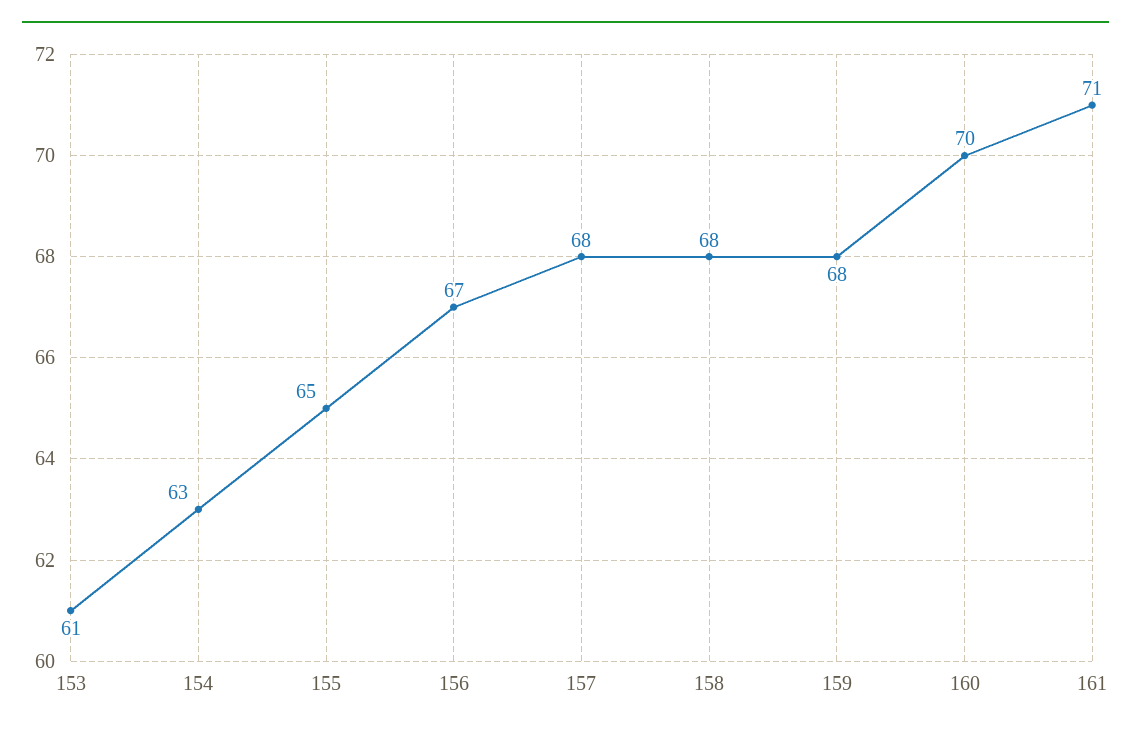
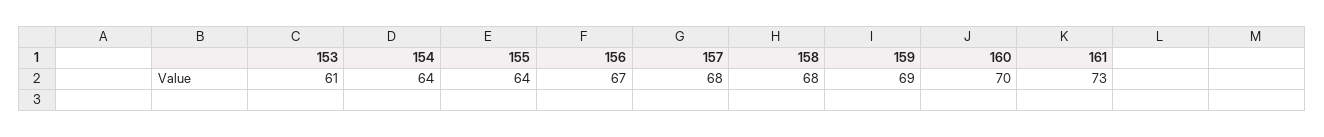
154: 63 -> 64
155: 65 -> 64
159: 68 -> 69
161: 71 -> 73

